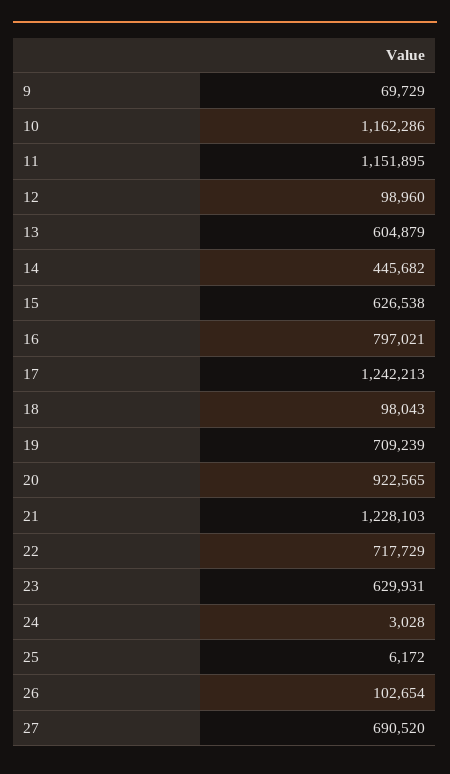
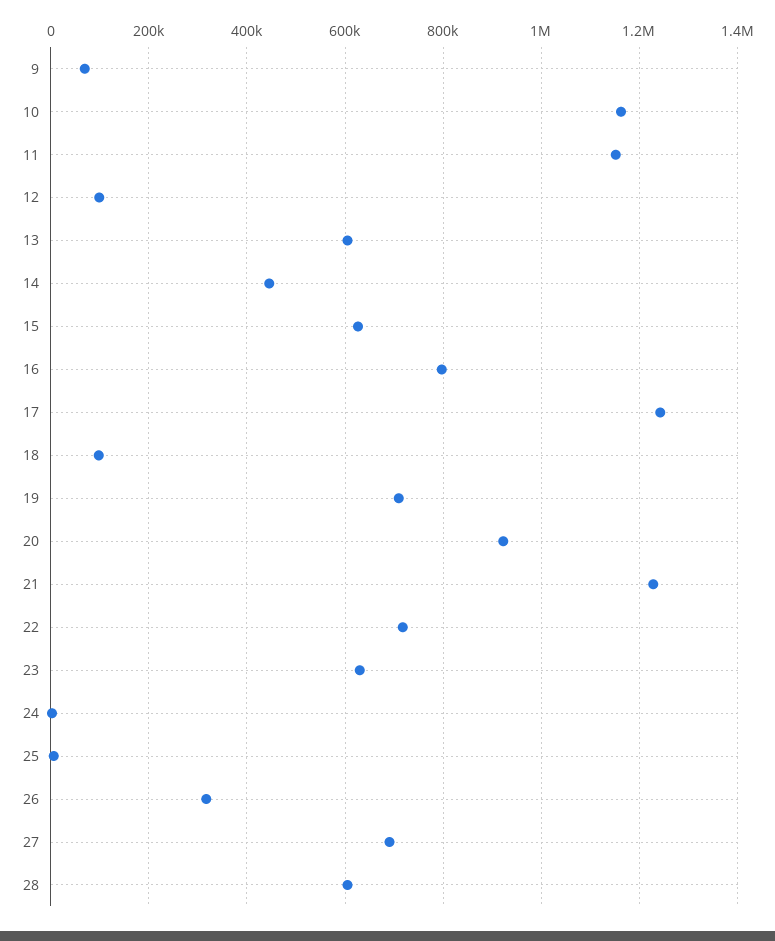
26: 102654 -> 320000
28: none -> 600000

